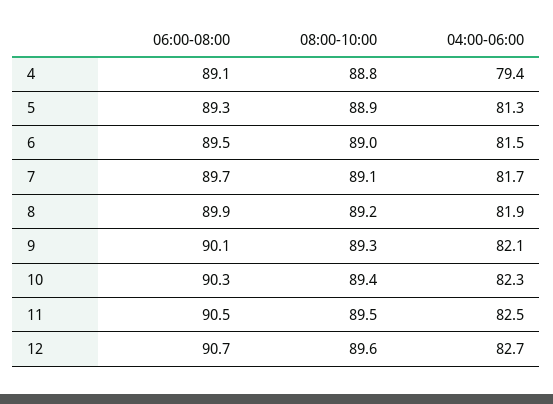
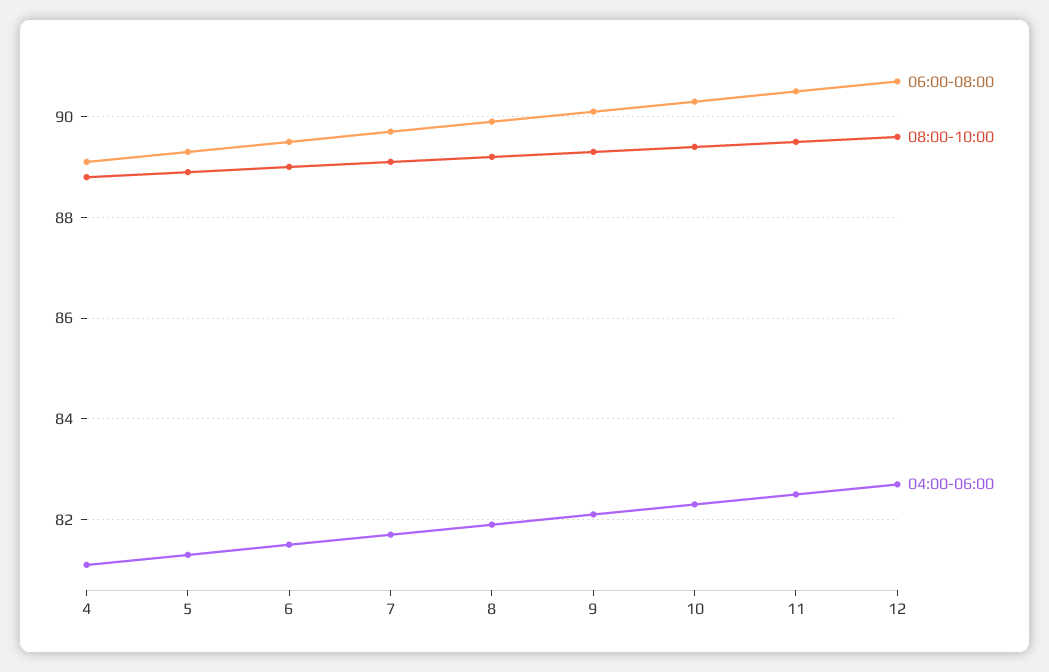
04:00-06:00, 4: 79.4 -> 81

